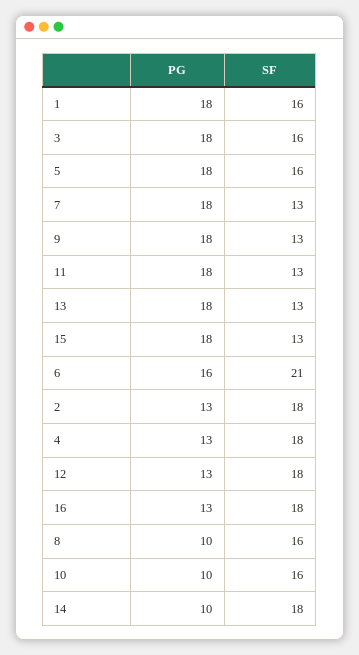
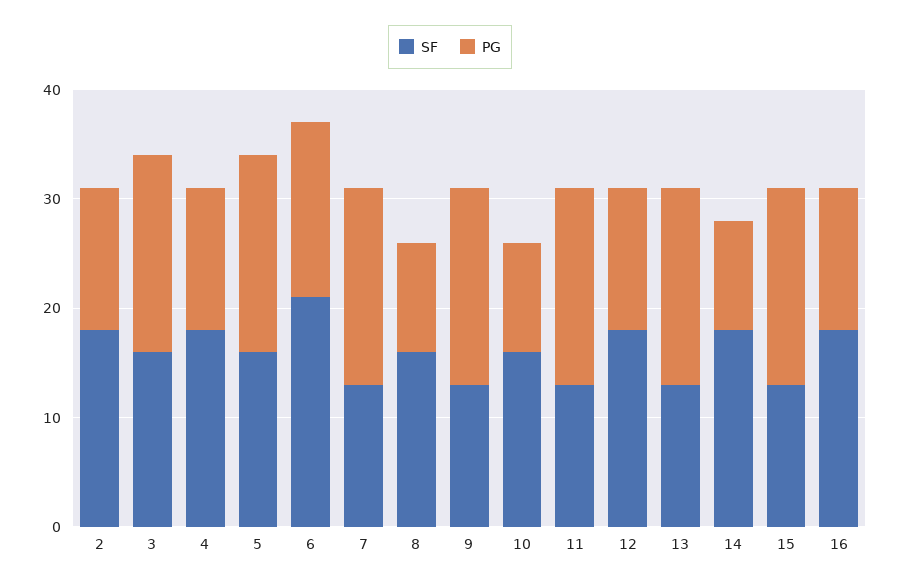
PG, 1: 18 -> none
SF, 1: 16 -> none

